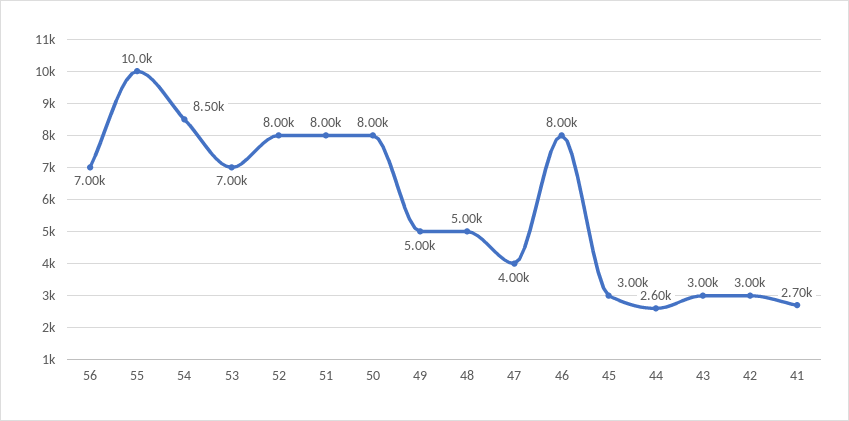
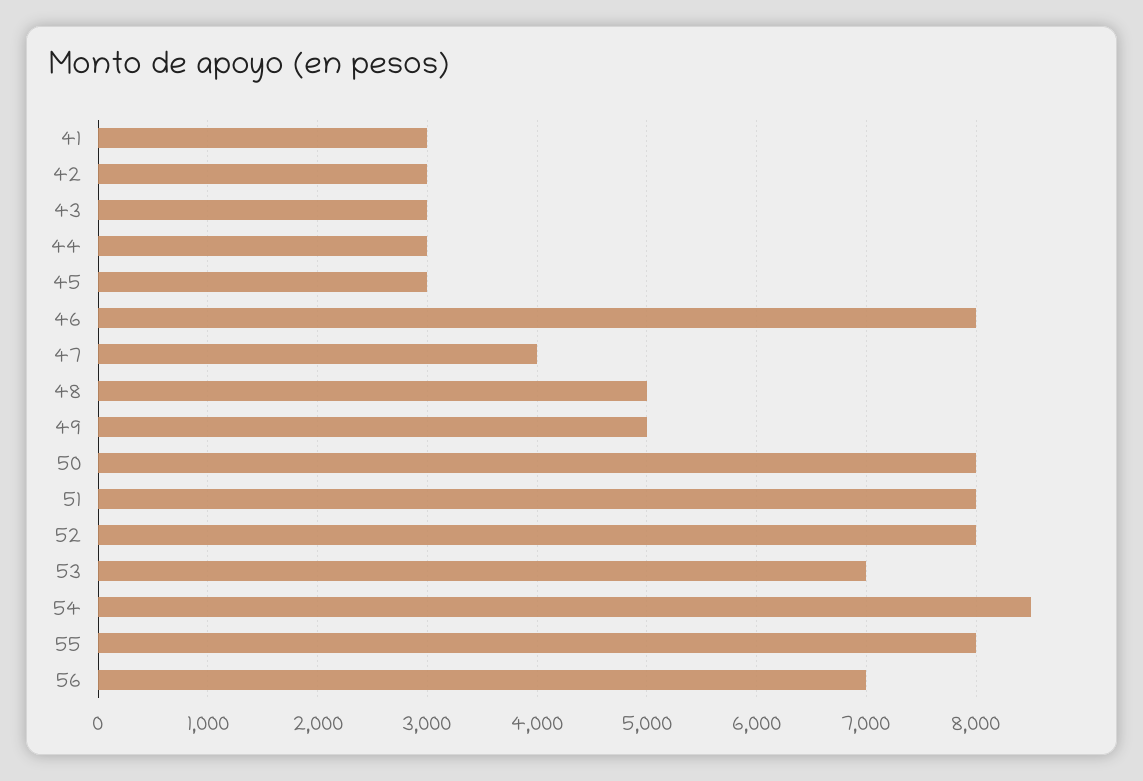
55: 10000 -> 8000
44: 2600 -> 3000
41: 2700 -> 3000

